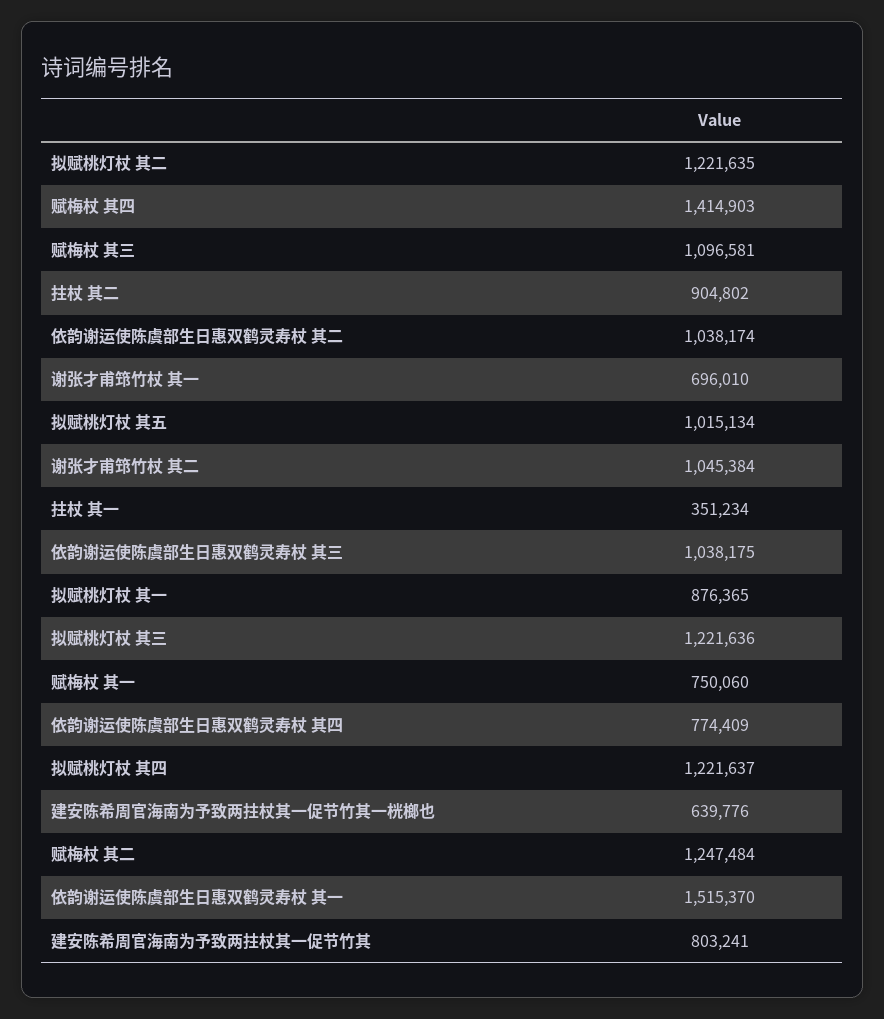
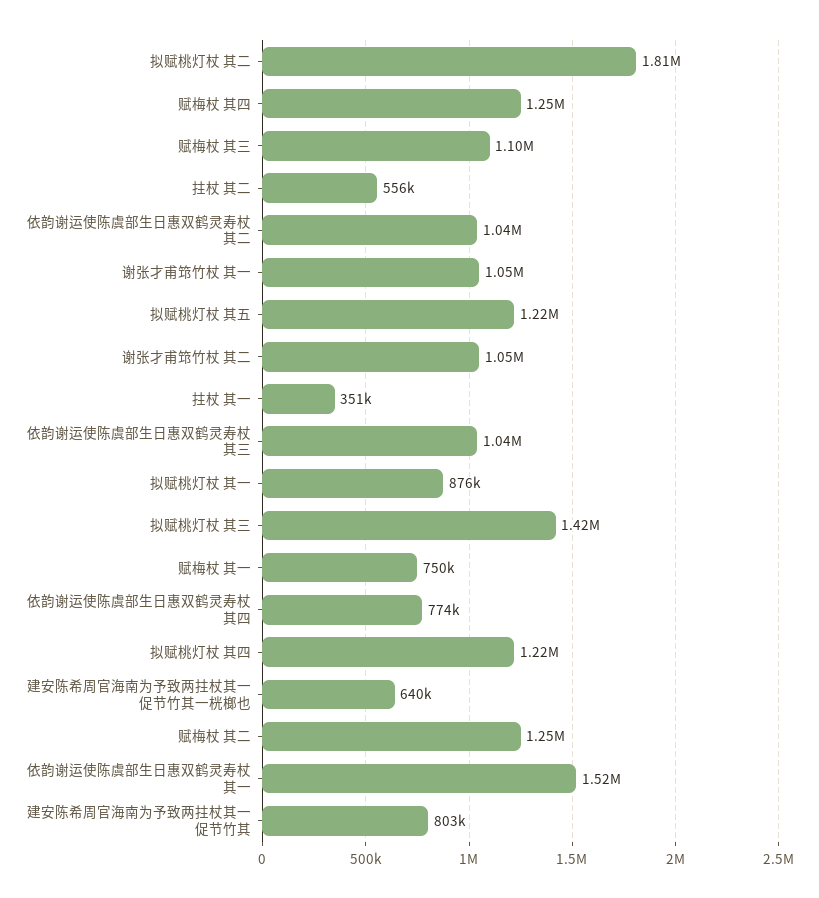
拟赋桃灯杖 其二: 1221635 -> 1810000
赋梅杖 其四: 1414903 -> 1250000
拄杖 其二: 904802 -> 556000
谢张才甫筇竹杖 其一: 696010 -> 1050000
拟赋桃灯杖 其五: 1015134 -> 1220000
拟赋桃灯杖 其三: 1221636 -> 1420000

